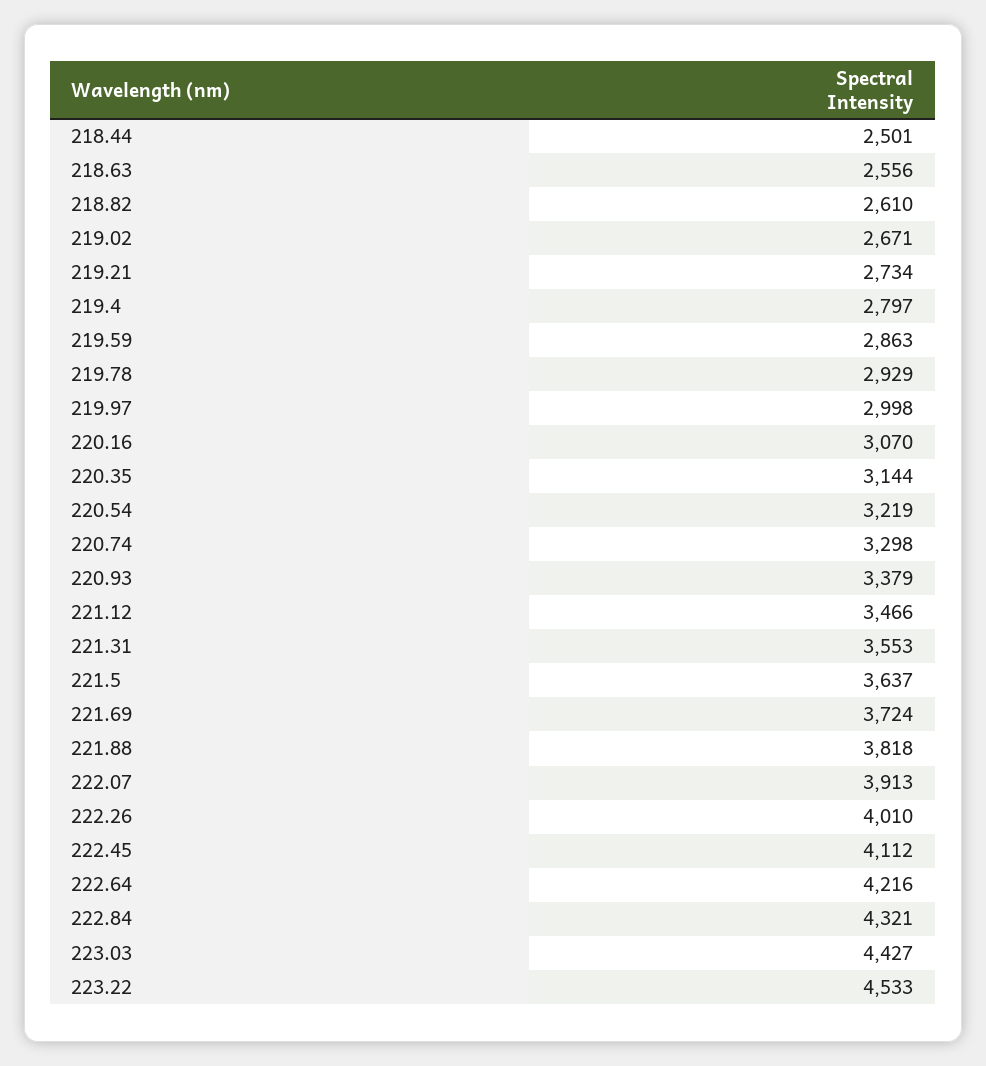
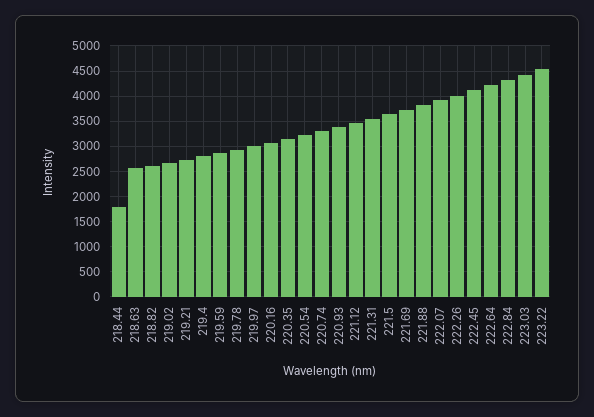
218.44: 2501 -> 1750

